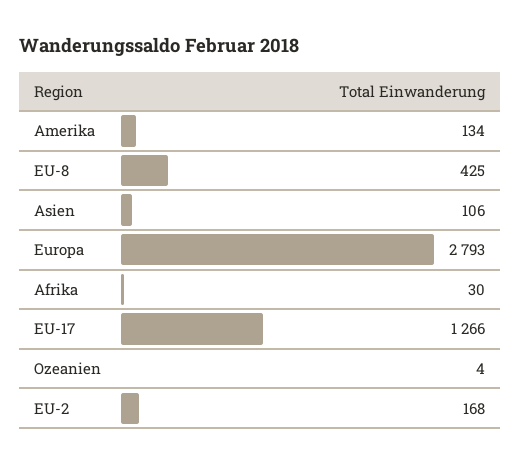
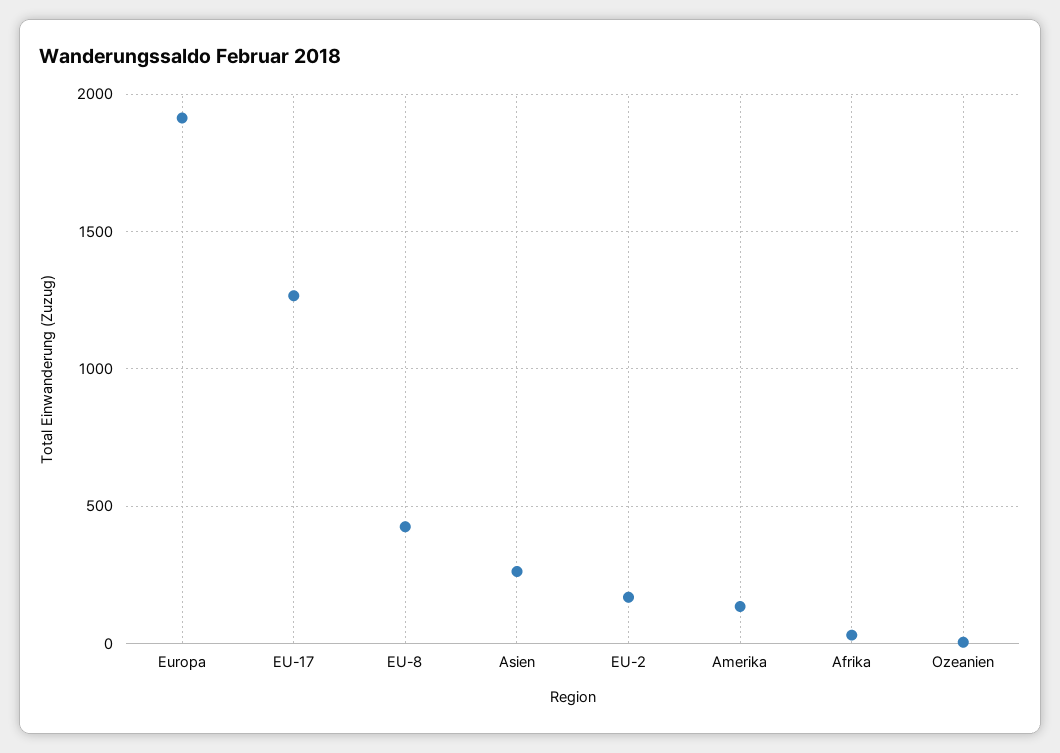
Asien: 106 -> 250
Europa: 2793 -> 1900

